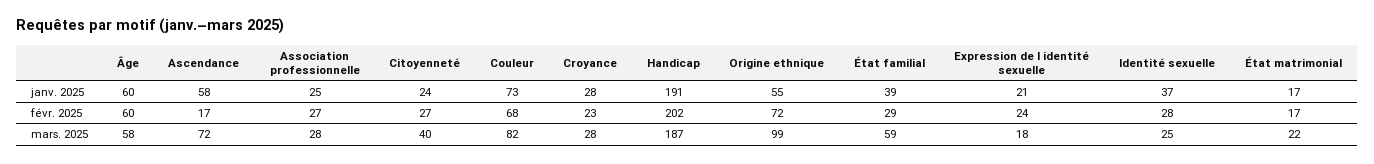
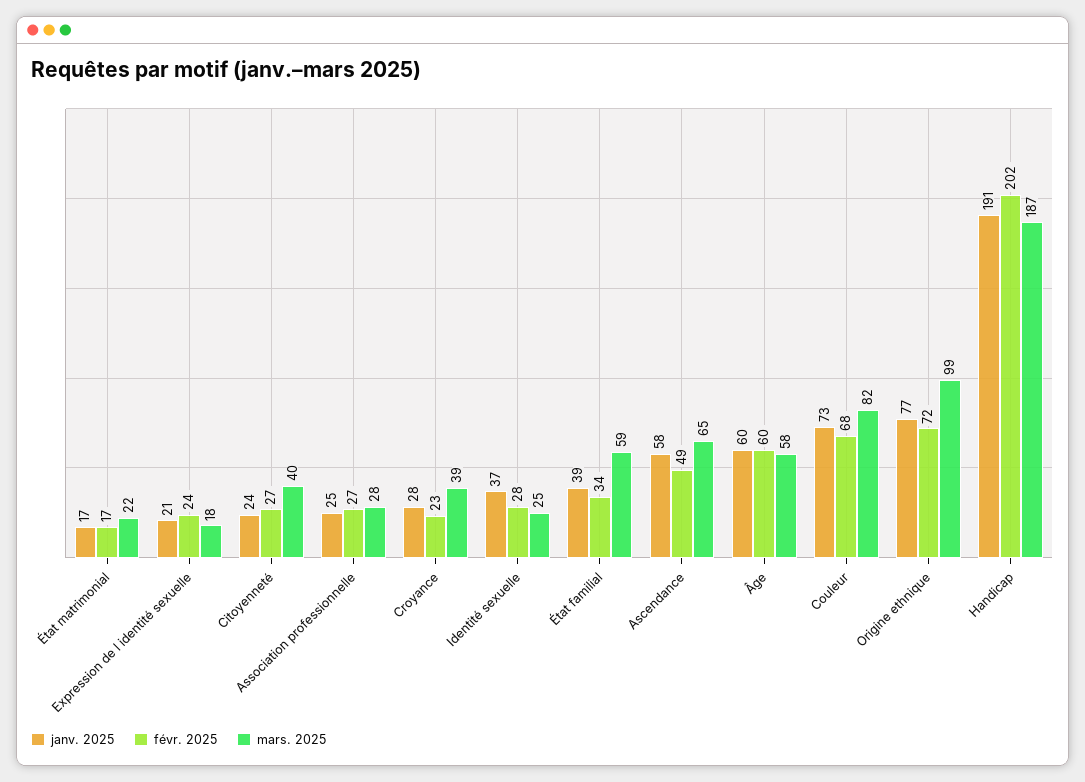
janv. 2025, Origine ethnique: 55 -> 77
févr. 2025, Ascendance: 17 -> 49
févr. 2025, État familial: 29 -> 34
mars. 2025, Ascendance: 72 -> 65
mars. 2025, Croyance: 28 -> 39

